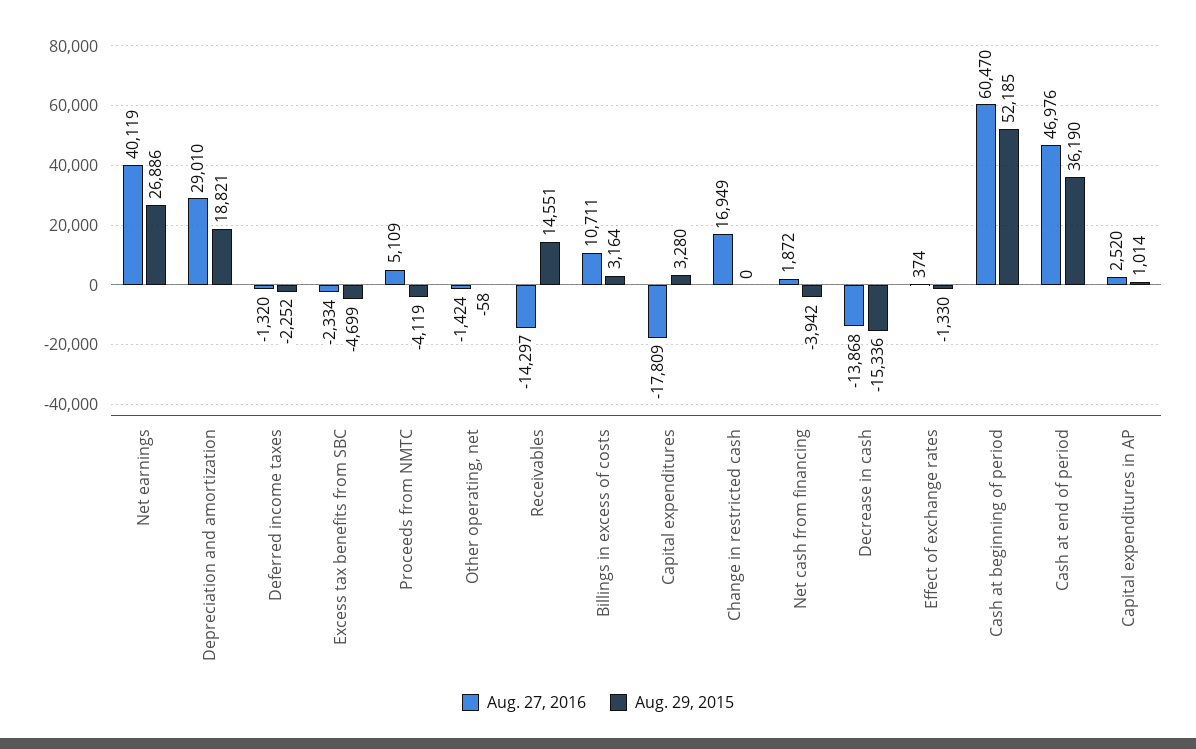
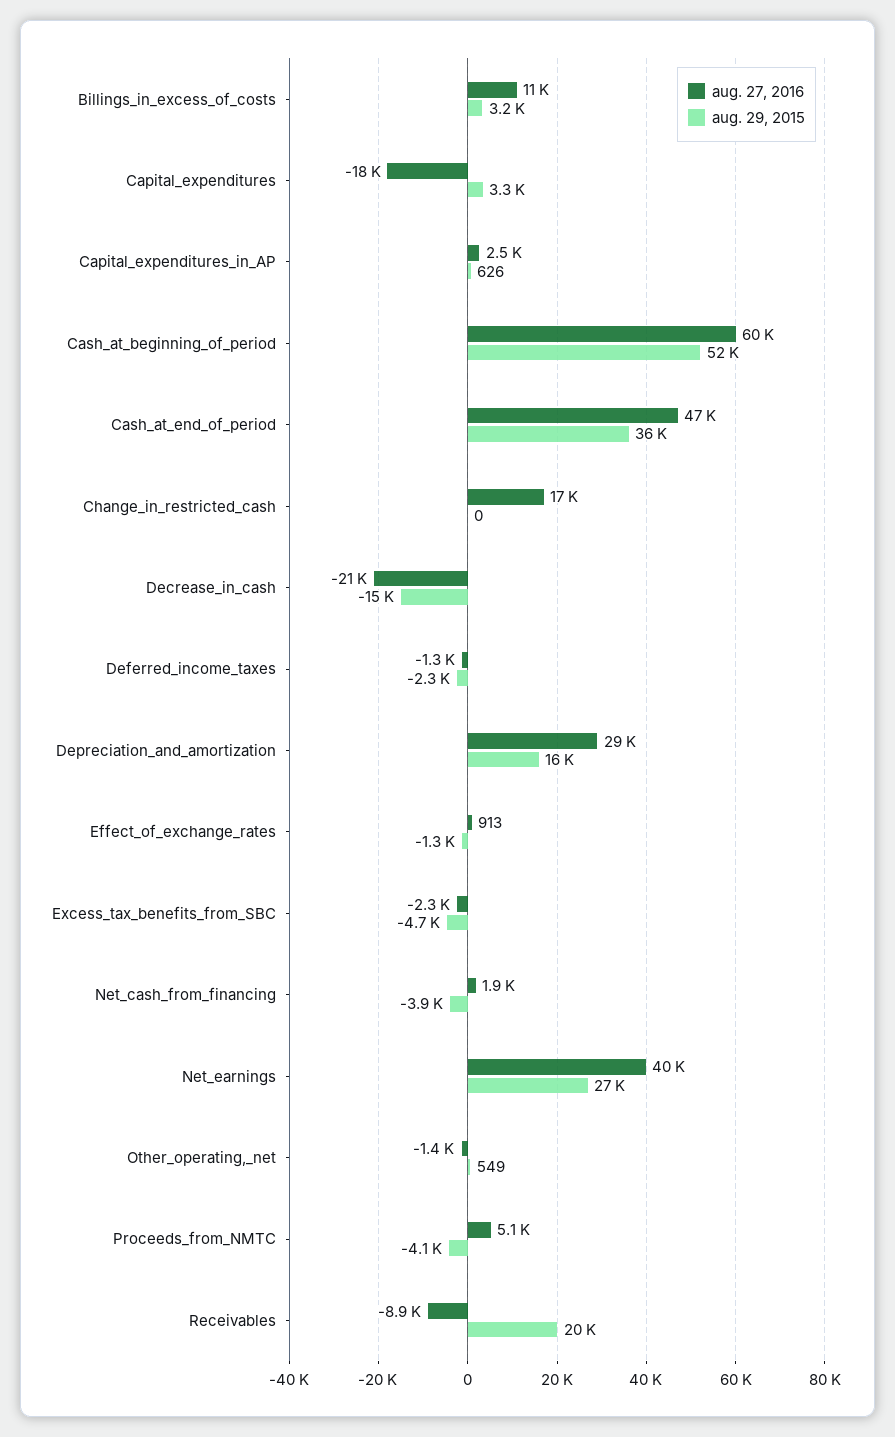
Aug. 29, 2015, Depreciation and amortization: 18821 -> 16000
Aug. 29, 2015, Other operating, net: -58 -> 549
Aug. 27, 2016, Receivables: -14297 -> -8900
Aug. 29, 2015, Receivables: 14551 -> 20000
Aug. 27, 2016, Decrease in cash: -13868 -> -21000
Aug. 27, 2016, Effect of exchange rates: 374 -> 913
Aug. 29, 2015, Capital expenditures in AP: 1014 -> 626

